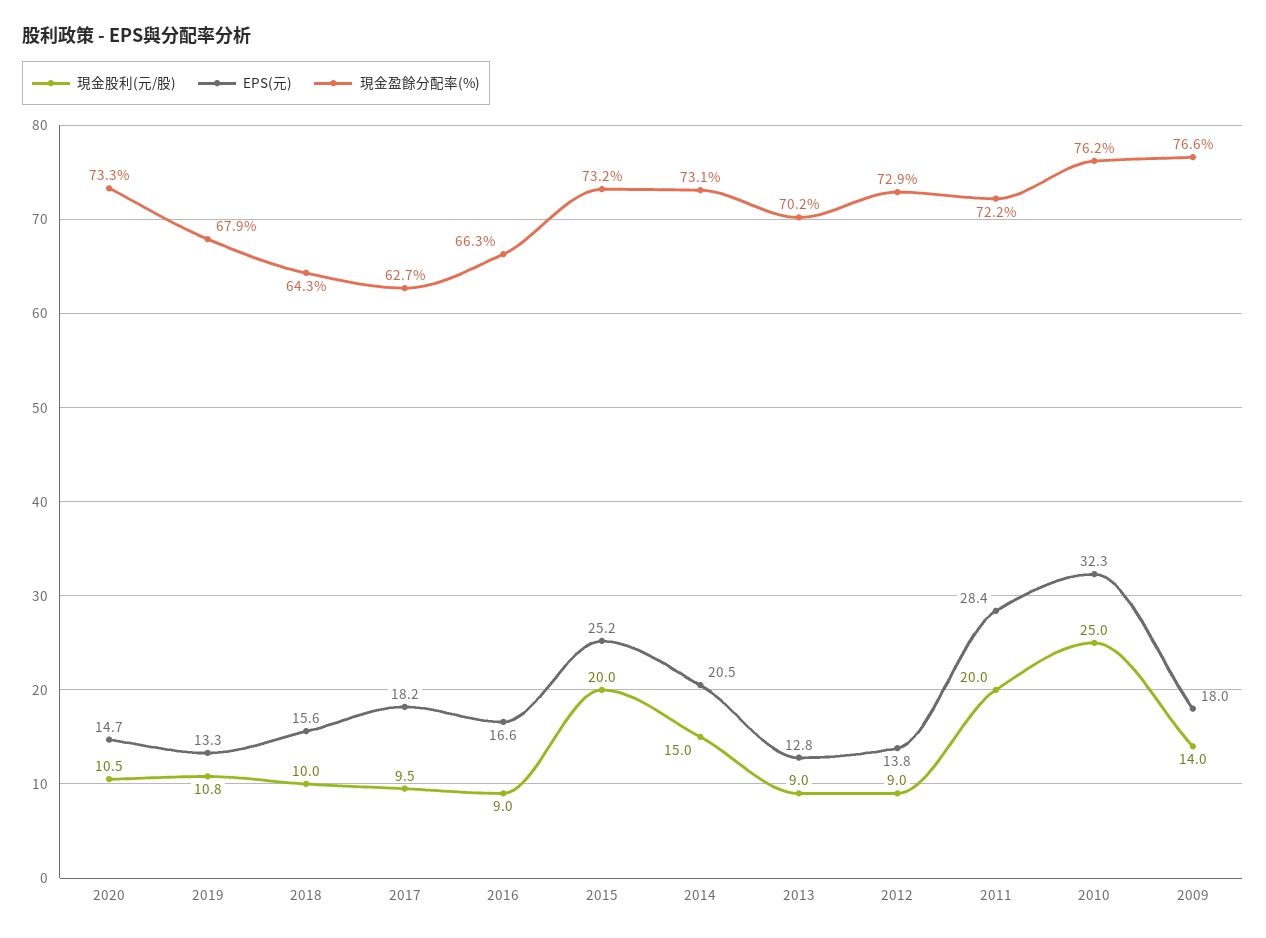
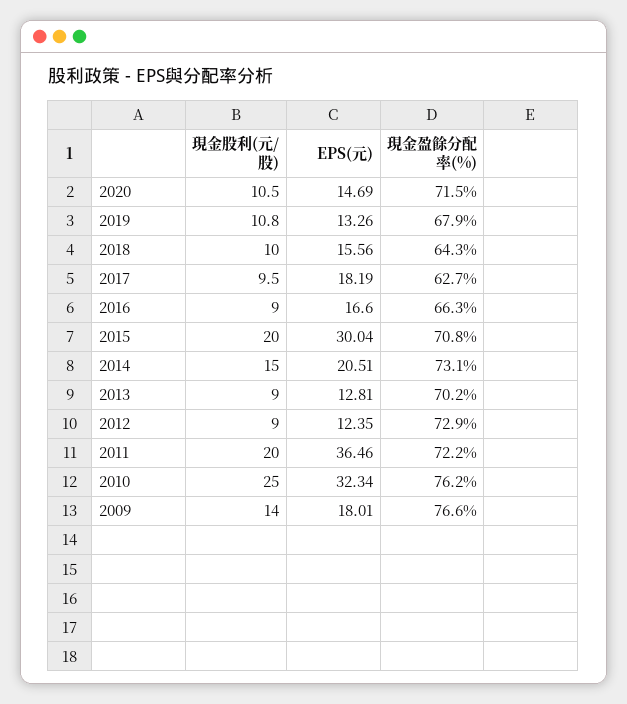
現金盈餘分配率(%), 2020: 73.3 -> 71.5
EPS(元), 2015: 25.2 -> 30.04
現金盈餘分配率(%), 2015: 73.2 -> 70.8
EPS(元), 2012: 13.8 -> 12.35
EPS(元), 2011: 28.4 -> 36.46

